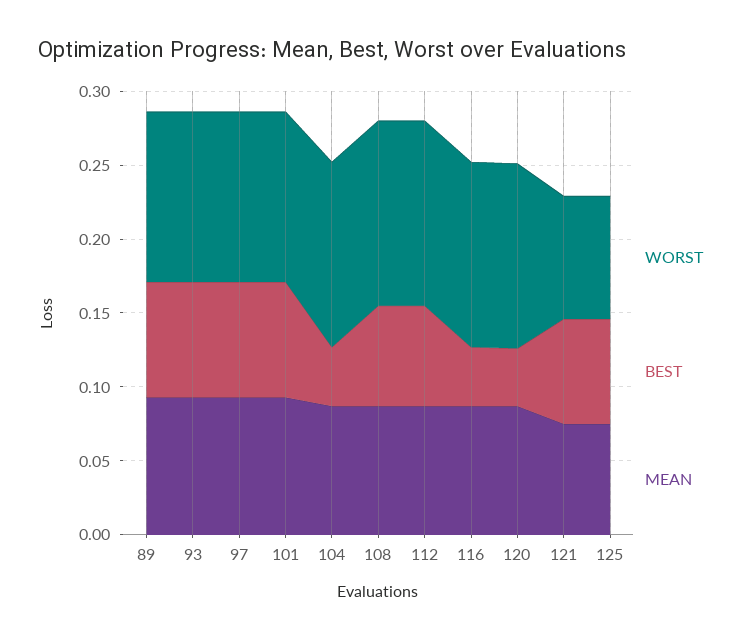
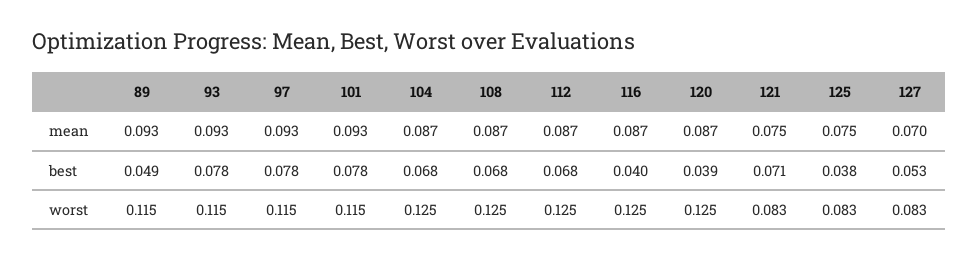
BEST, 89: 0.08 -> 0.049
BEST, 104: 0.04 -> 0.068
BEST, 125: 0.07 -> 0.038
MEAN, 127: none -> 0.07
BEST, 127: none -> 0.053
WORST, 127: none -> 0.083

